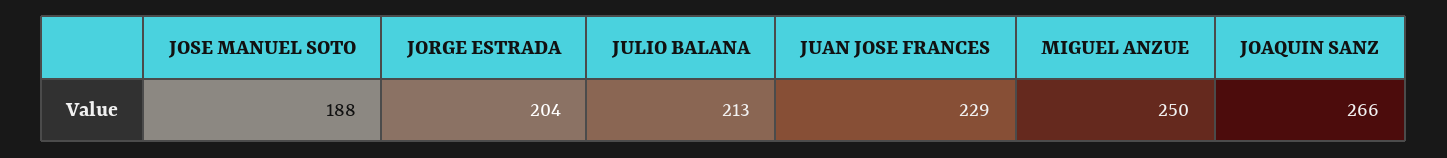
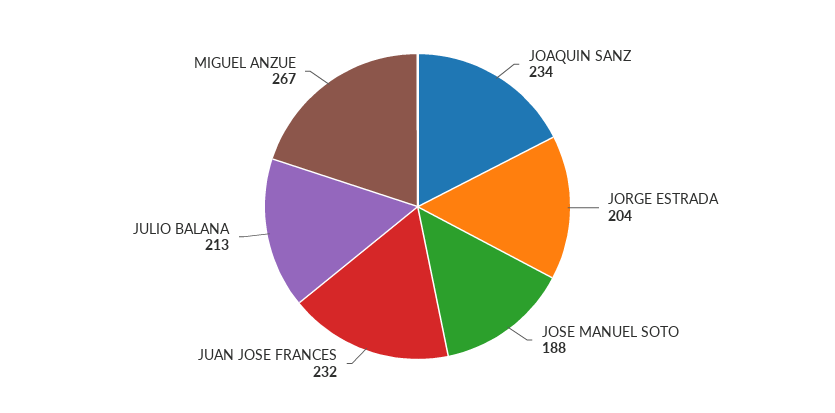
JUAN JOSE FRANCES: 229 -> 232
MIGUEL ANZUE: 250 -> 267
JOAQUIN SANZ: 266 -> 234

